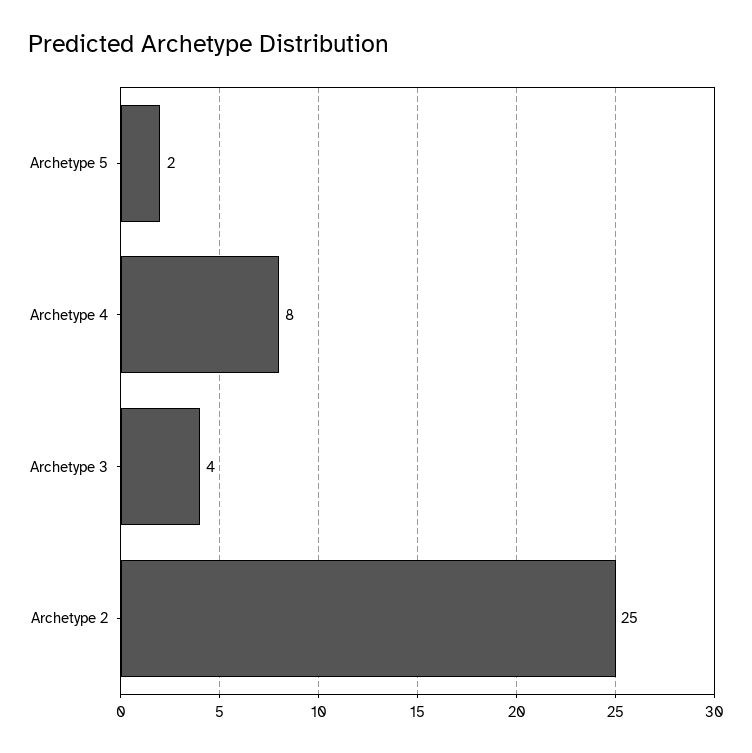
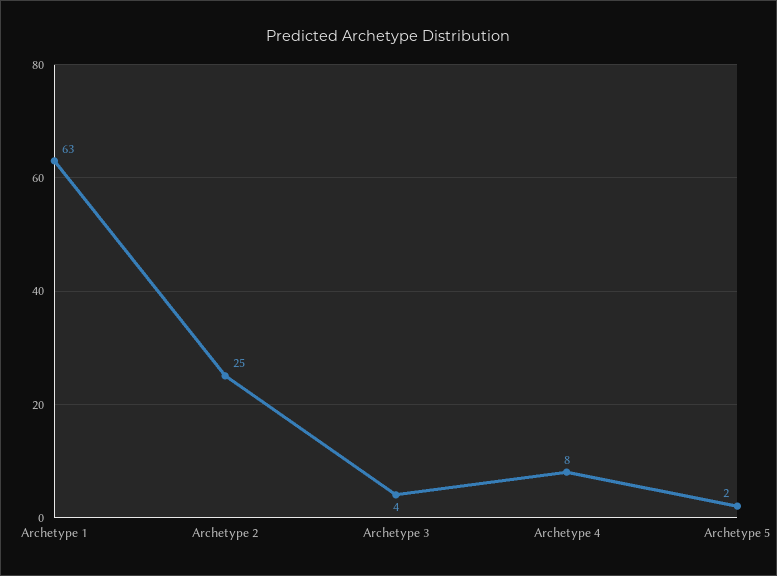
Archetype 1: none -> 63

